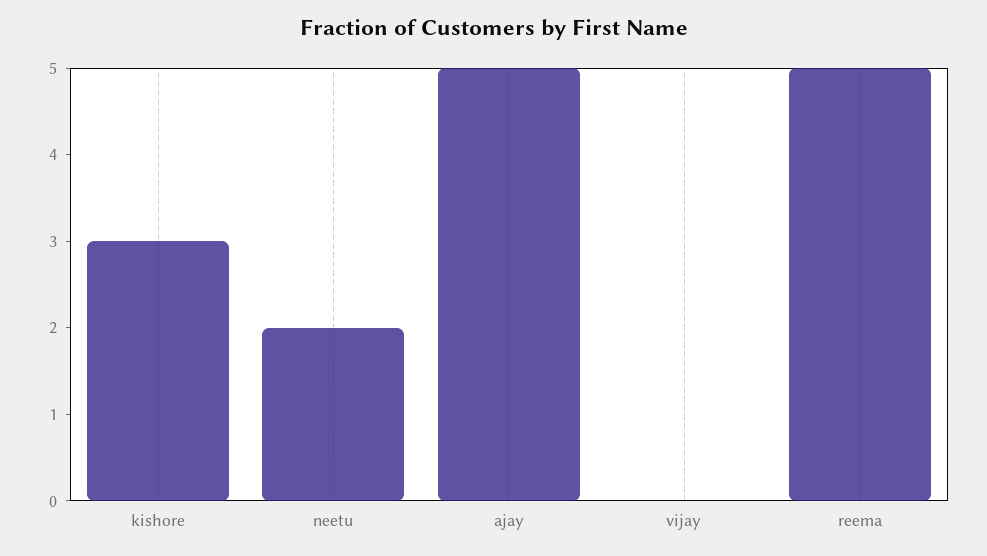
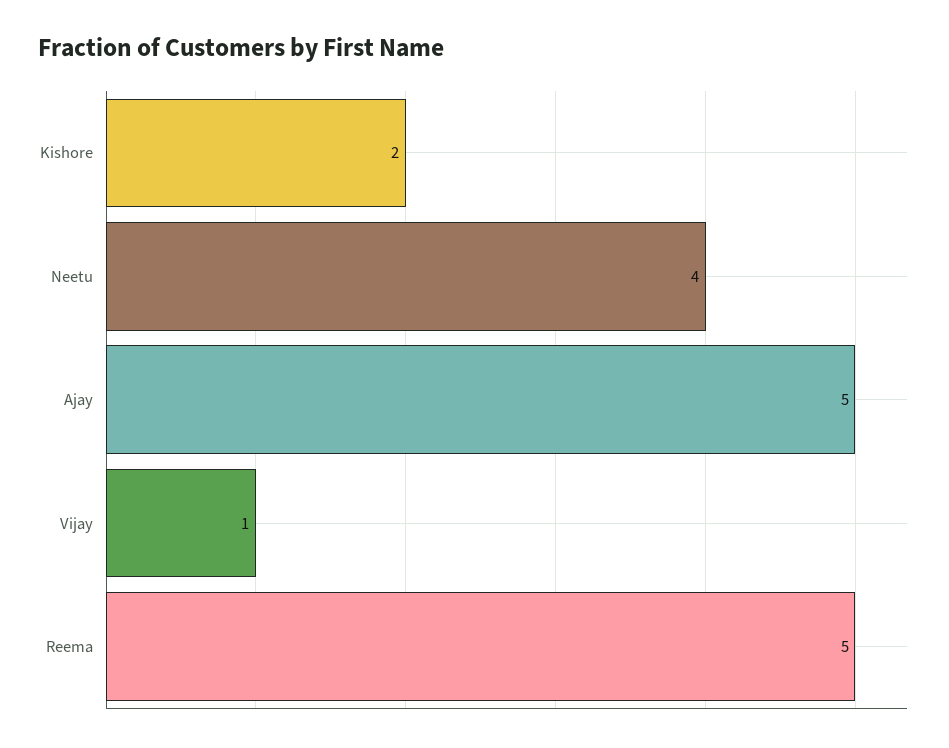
kishore: 3 -> 2
neetu: 2 -> 4
vijay: 0 -> 1

